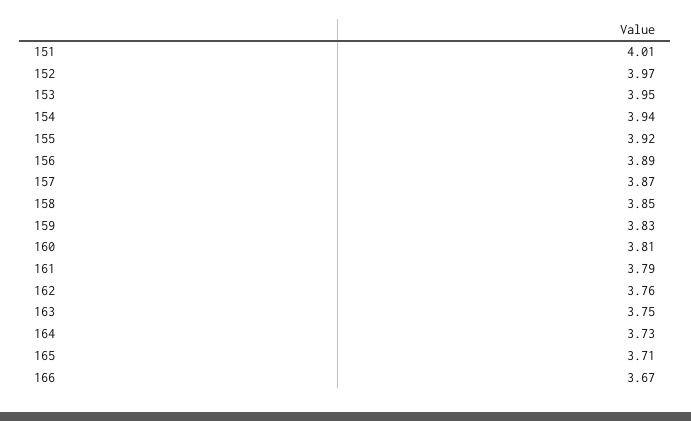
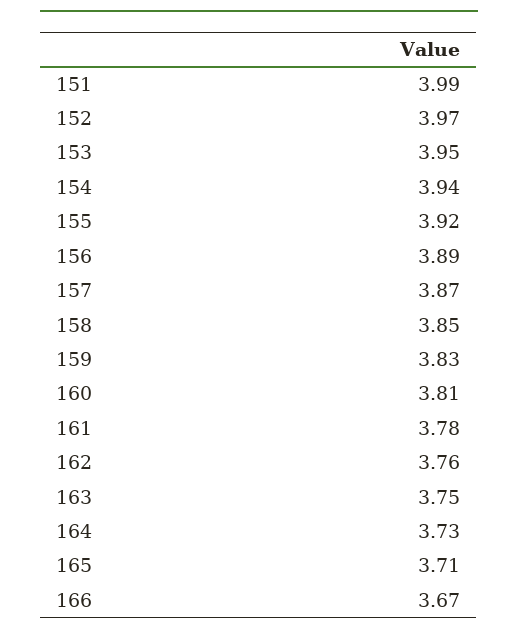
151: 4.01 -> 3.99
161: 3.79 -> 3.78

